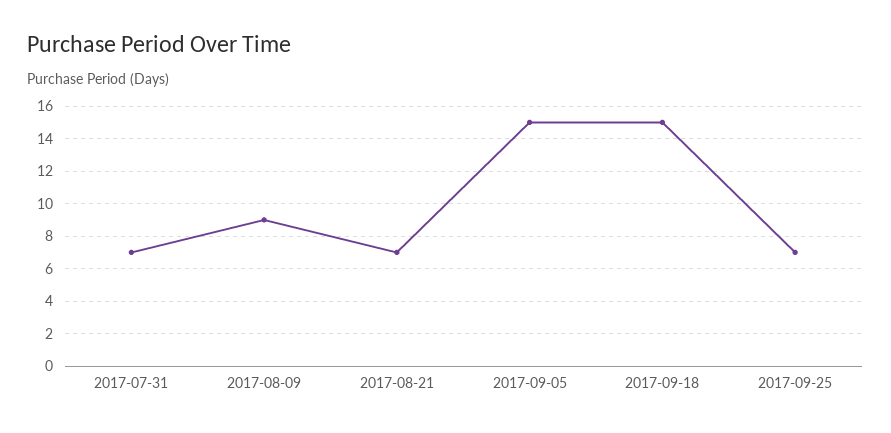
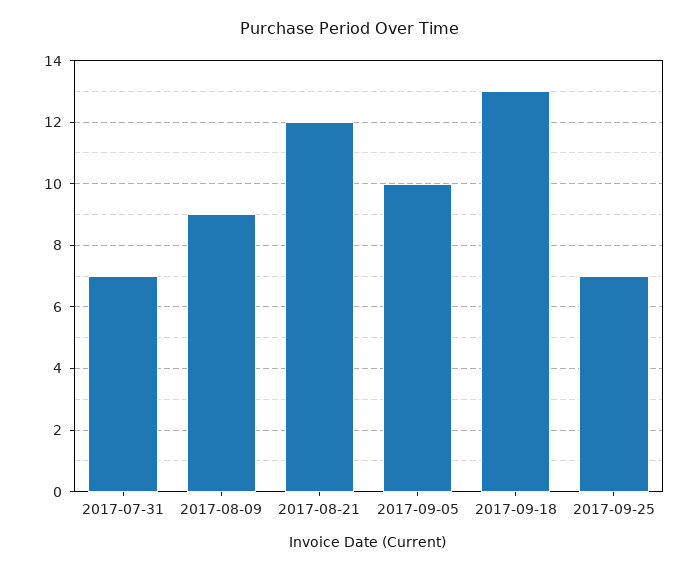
2017-08-21: 7 -> 12
2017-09-05: 15 -> 10
2017-09-18: 15 -> 13

